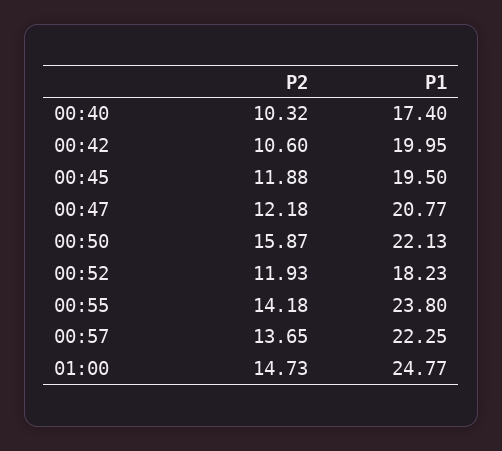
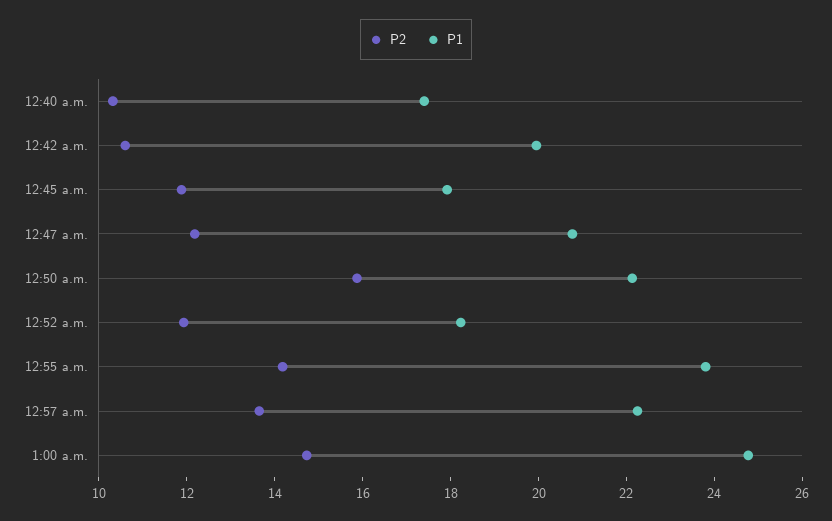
P1, 00:45: 19.5 -> 18

